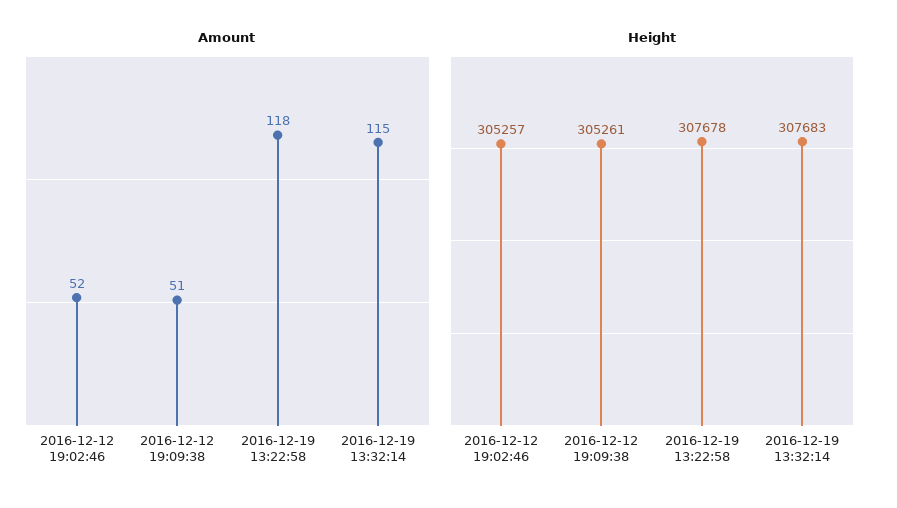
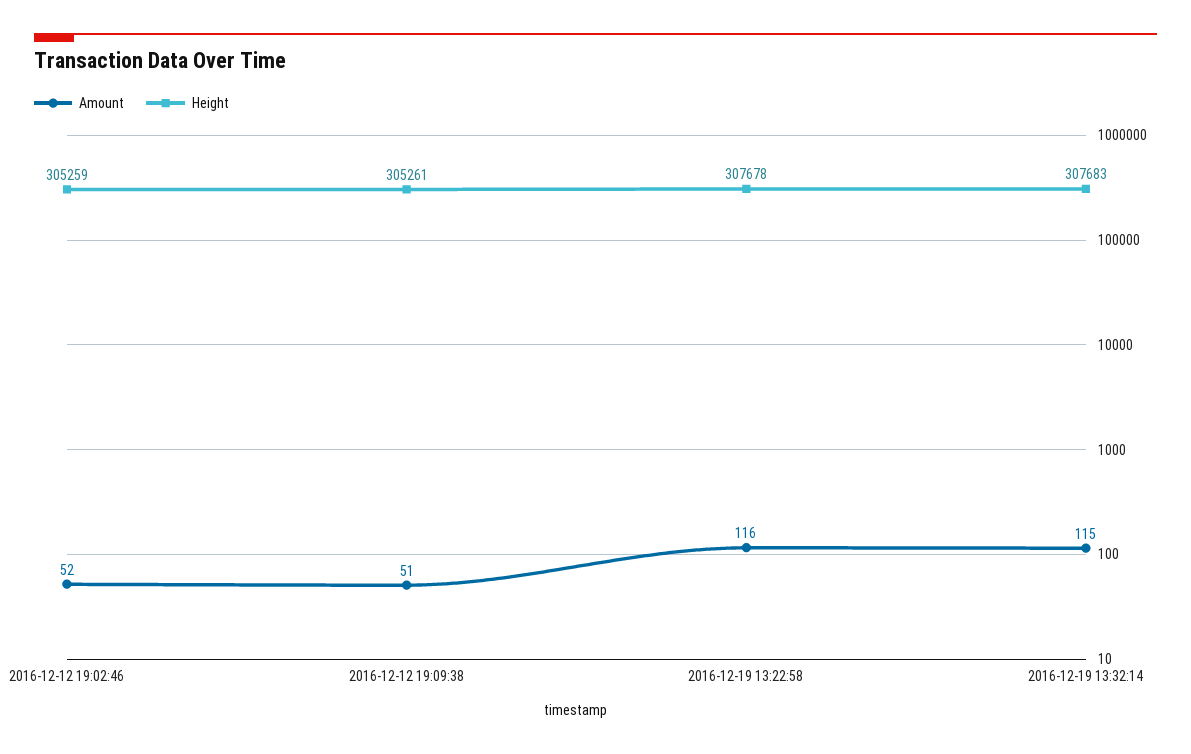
Amount, 2016-12-19 13:22:58: 118 -> 116
Height, 2016-12-12 19:02:46: 305257 -> 305259

